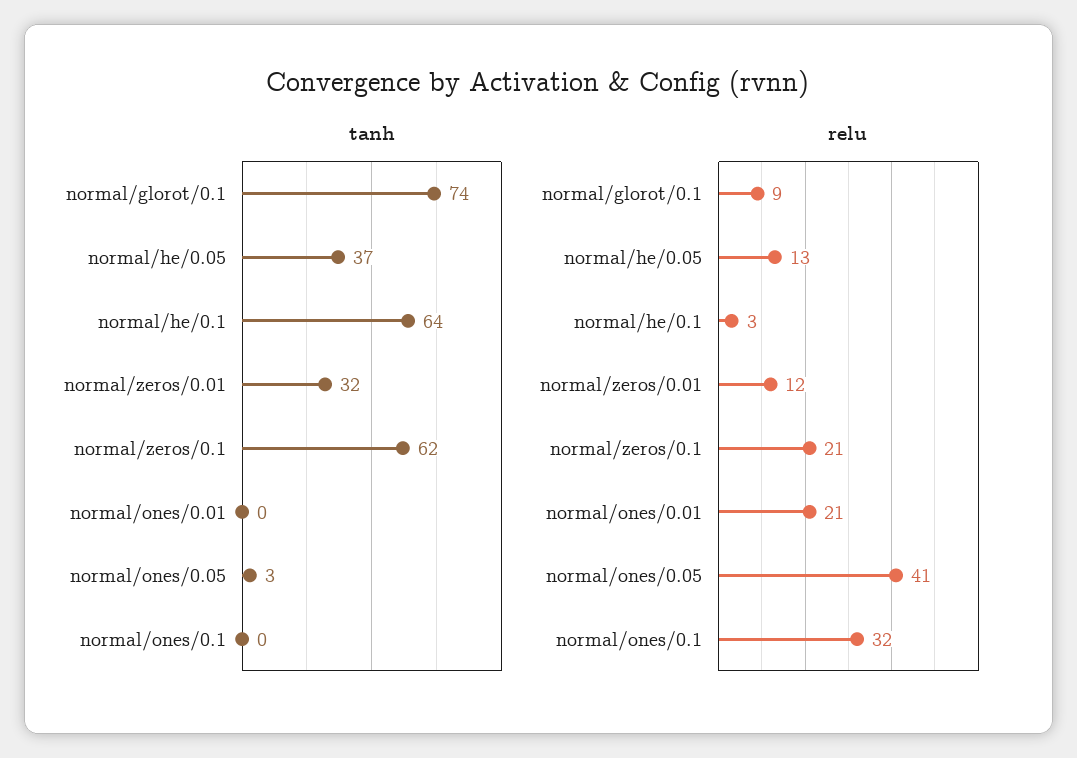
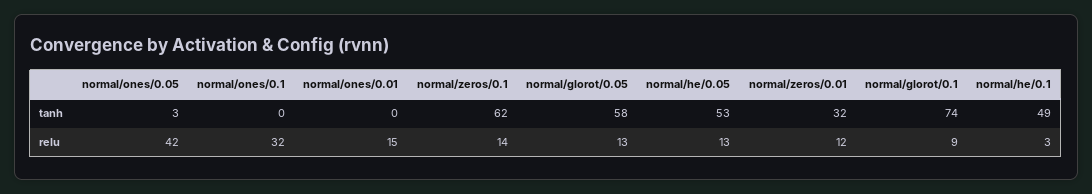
tanh, normal/he/0.05: 37 -> 53
tanh, normal/he/0.1: 64 -> 49
relu, normal/zeros/0.1: 21 -> 14
relu, normal/ones/0.01: 21 -> 15
relu, normal/ones/0.05: 41 -> 42
tanh, normal/glorot/0.05: none -> 58
relu, normal/glorot/0.05: none -> 13

